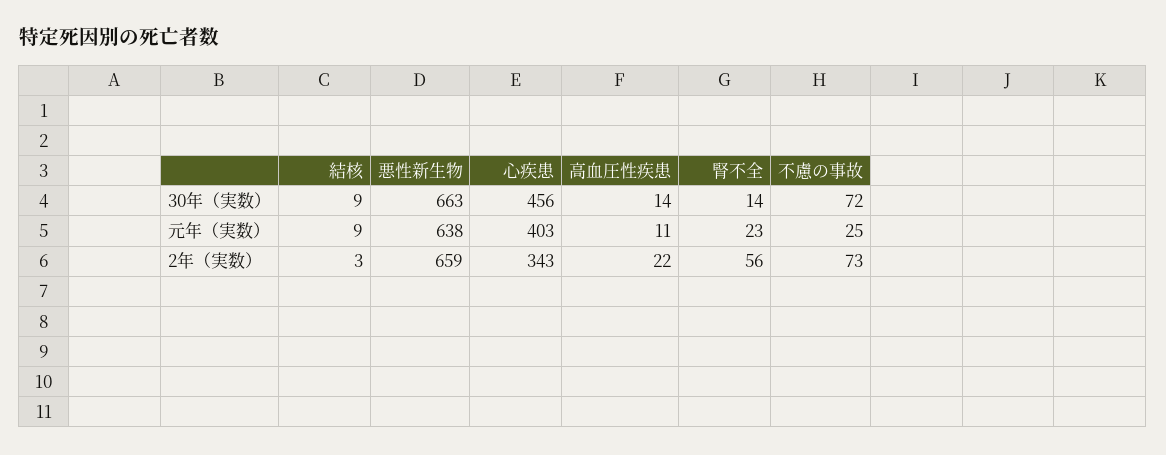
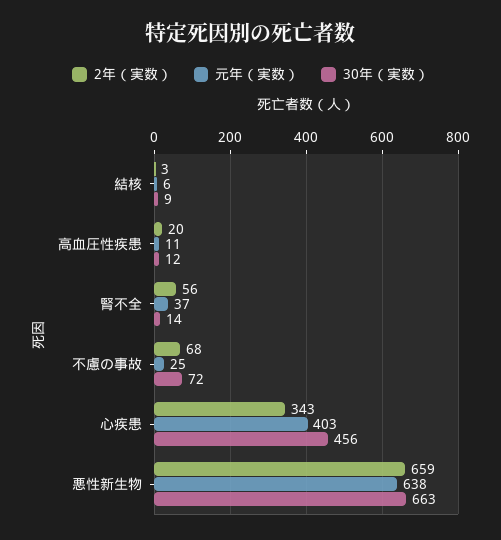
30年（実数）, 高血圧性疾患: 14 -> 12
元年（実数）, 結核: 9 -> 6
元年（実数）, 腎不全: 23 -> 37
2年（実数）, 高血圧性疾患: 22 -> 20
2年（実数）, 不慮の事故: 73 -> 68

